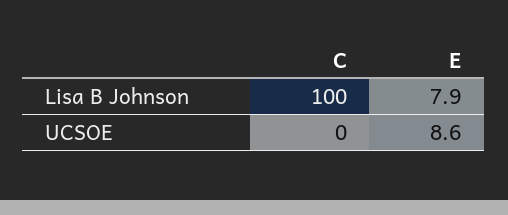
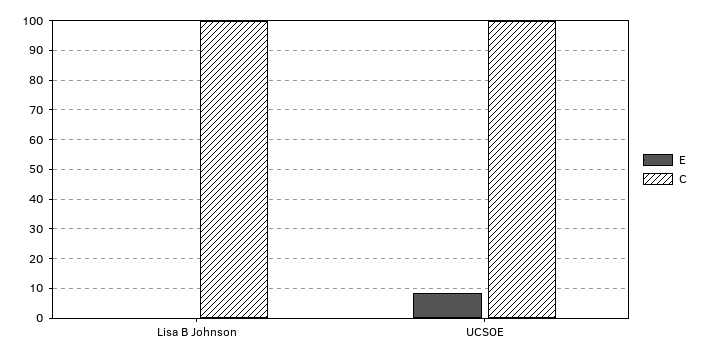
E, Lisa B Johnson: 7.9 -> 0
C, UCSOE: 0 -> 100

